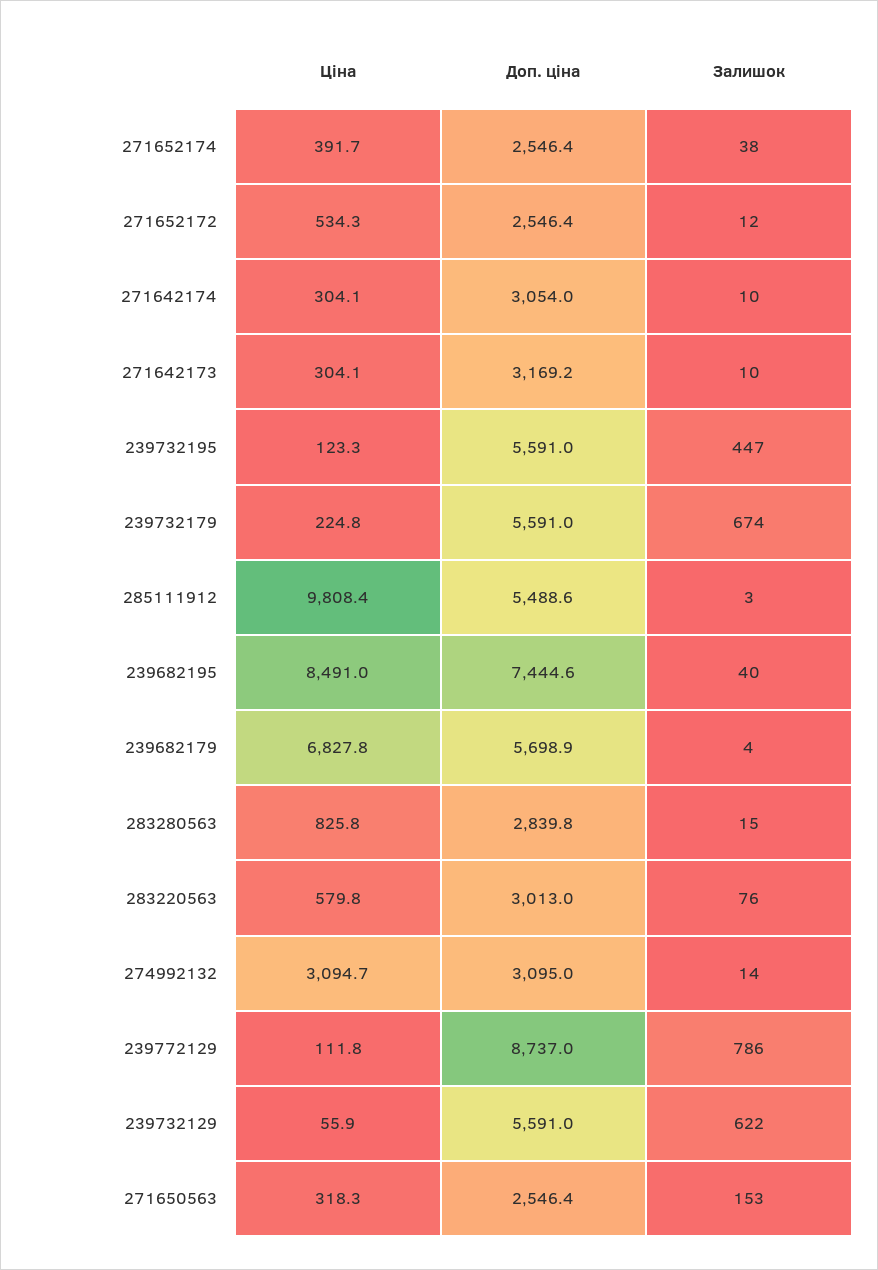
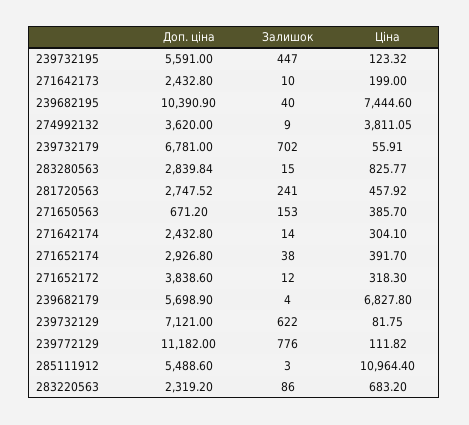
Доп. ціна, 271652174: 2546.4 -> 2926.8
Ціна, 271652172: 534.3 -> 318.3
Доп. ціна, 271652172: 2546.4 -> 3838.6
Доп. ціна, 271642174: 3054 -> 2432.8
Залишок, 271642174: 10 -> 14
Ціна, 271642173: 304.1 -> 199
Доп. ціна, 271642173: 3169.2 -> 2432.8
Ціна, 239732179: 224.8 -> 55.91
Доп. ціна, 239732179: 5591 -> 6781
Залишок, 239732179: 674 -> 702
Ціна, 285111912: 9808.4 -> 10964.4
Ціна, 239682195: 8491 -> 7444.6
Доп. ціна, 239682195: 7444.6 -> 10390.9
Ціна, 283220563: 579.8 -> 683.2
Доп. ціна, 283220563: 3013 -> 2319.2
Залишок, 283220563: 76 -> 86
Ціна, 274992132: 3094.7 -> 3811.05
Доп. ціна, 274992132: 3095 -> 3620
Залишок, 274992132: 14 -> 9
Доп. ціна, 239772129: 8737 -> 11182
Залишок, 239772129: 786 -> 776
Ціна, 239732129: 55.9 -> 81.75
Доп. ціна, 239732129: 5591 -> 7121
Ціна, 271650563: 318.3 -> 385.7
Доп. ціна, 271650563: 2546.4 -> 671.2
Доп. ціна, 281720563: none -> 2747.52
Залишок, 281720563: none -> 241
Ціна, 281720563: none -> 457.92

